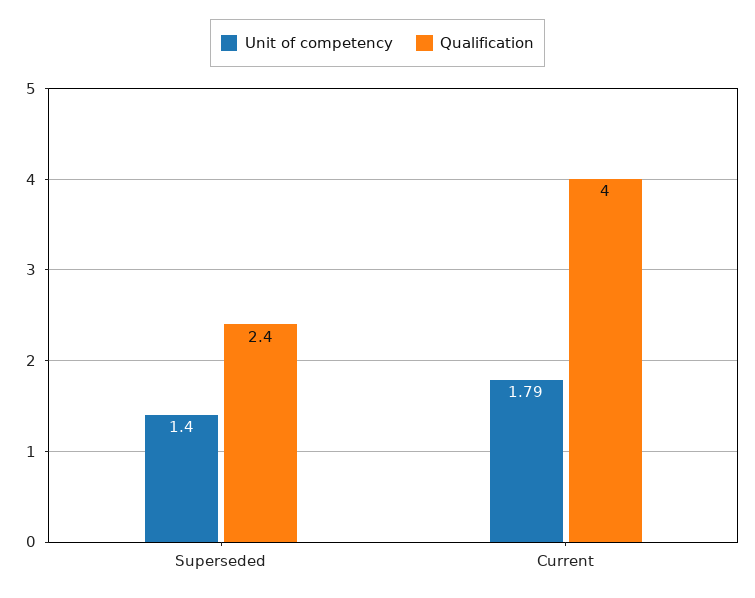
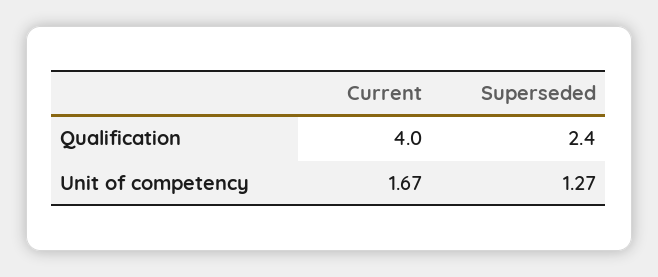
Unit of competency, Superseded: 1.4 -> 1.27
Unit of competency, Current: 1.79 -> 1.67

